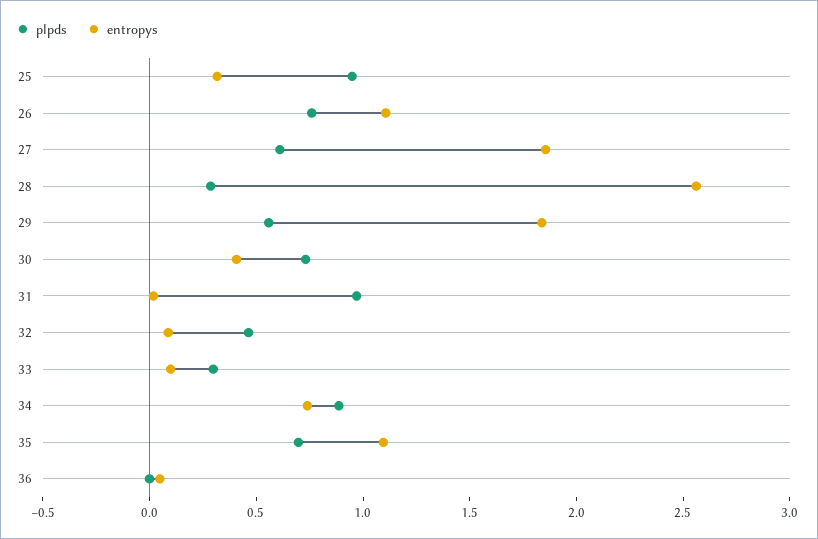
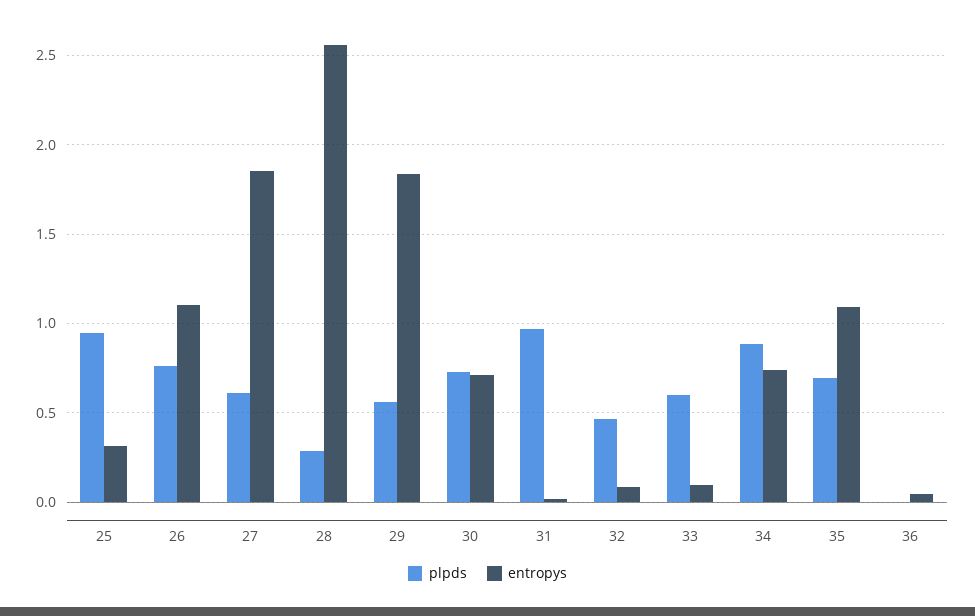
entropys, 30: 0.4 -> 0.7
plpds, 33: 0.3 -> 0.6

